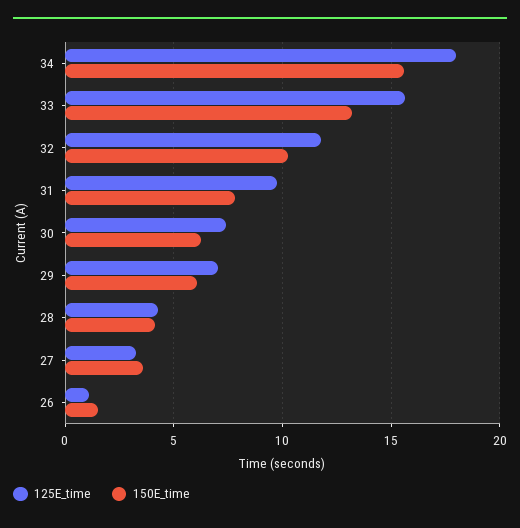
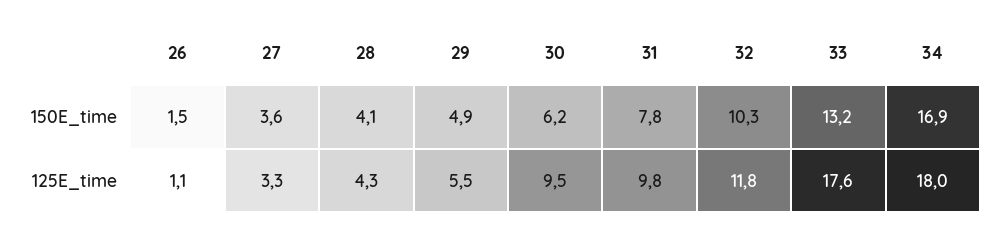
150E_time, 34: 15.5 -> 16.9
125E_time, 33: 15.5 -> 17.6
125E_time, 30: 7.5 -> 9.5
125E_time, 29: 7 -> 5.5
150E_time, 29: 6 -> 4.9

